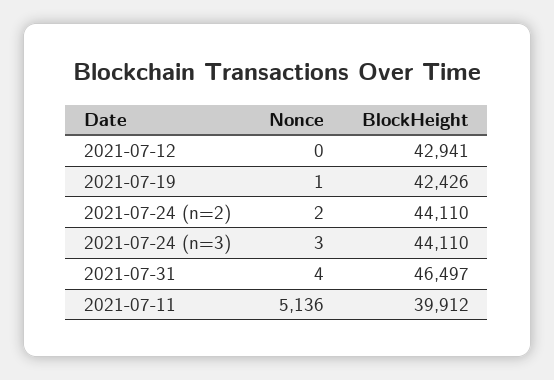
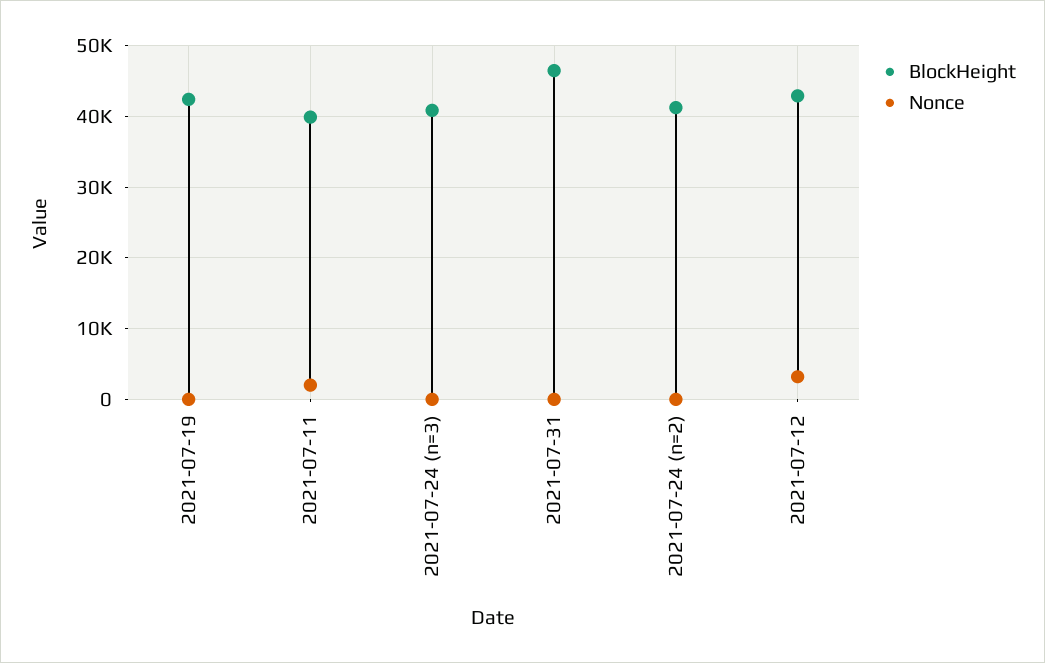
Nonce, 2021-07-12: 0 -> 3000
BlockHeight, 2021-07-24 (n=2): 44110 -> 41000
BlockHeight, 2021-07-24 (n=3): 44110 -> 41000
Nonce, 2021-07-11: 5136 -> 2000

